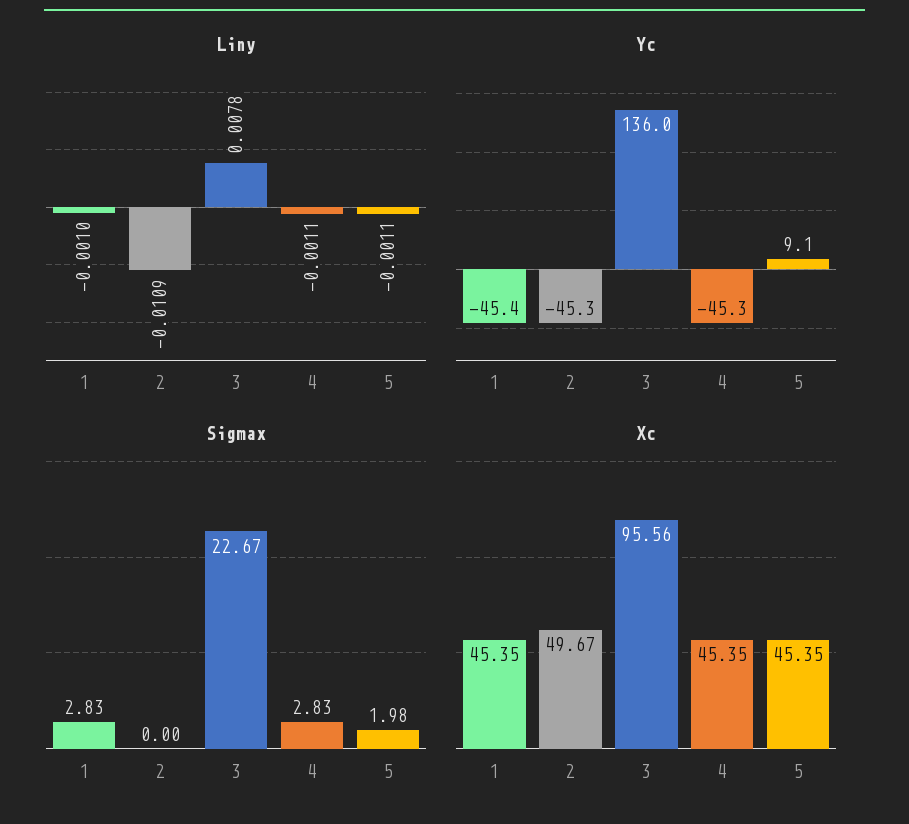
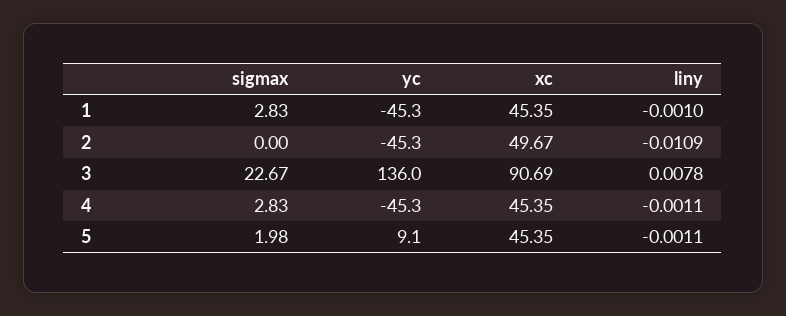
Yc, 1: -45.4 -> -45.3
Xc, 3: 95.56 -> 90.69

